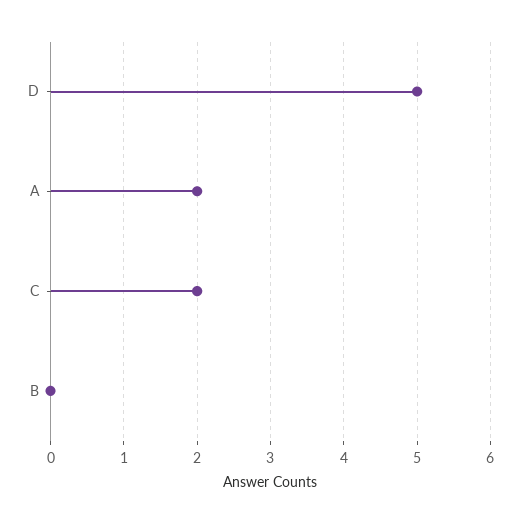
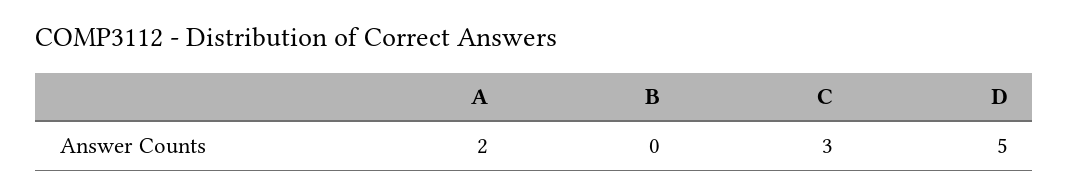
C: 2 -> 3

